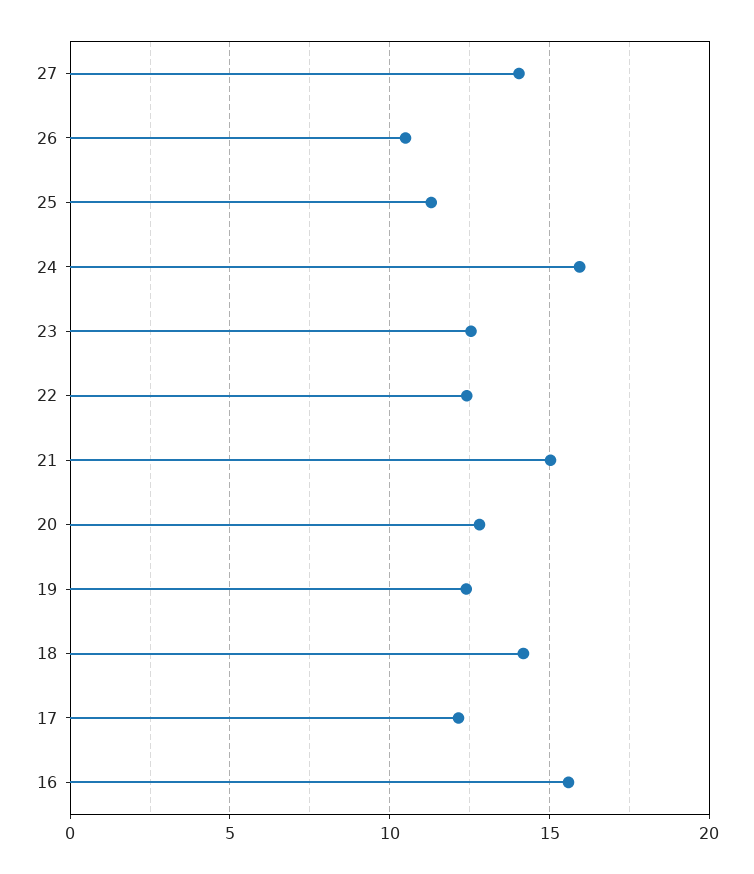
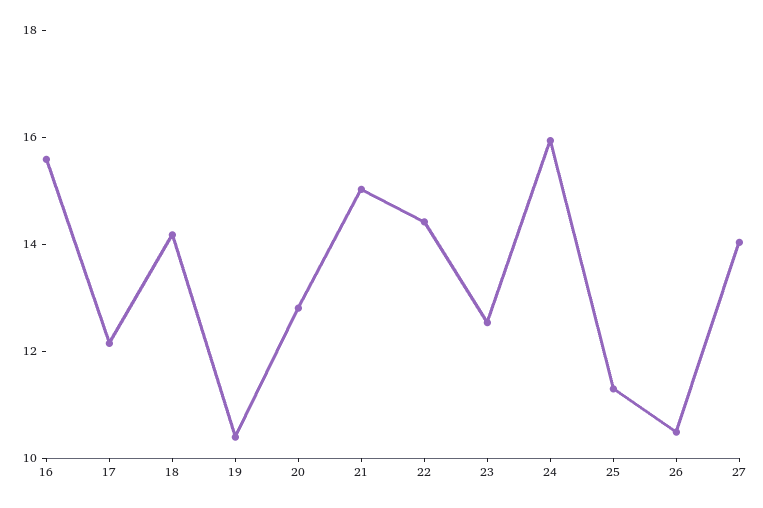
22: 12.5 -> 14.5
19: 12.5 -> 10.5

